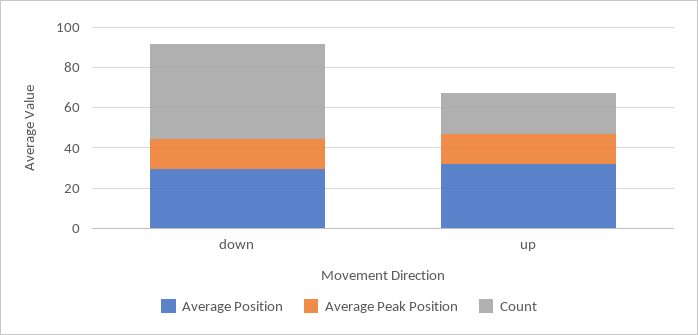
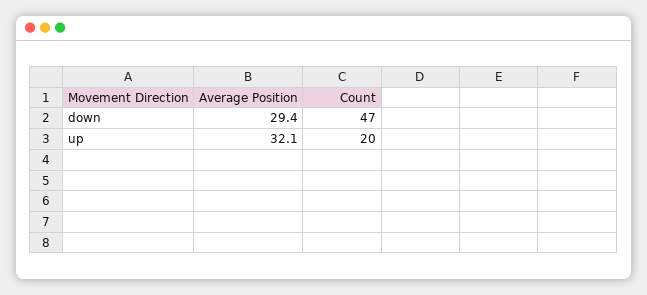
Average Peak Position, down: 15 -> none
Average Peak Position, up: 15 -> none

